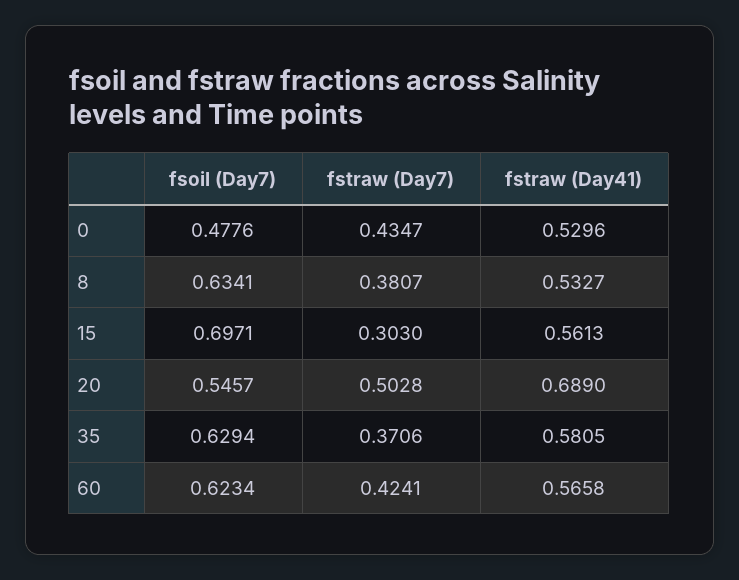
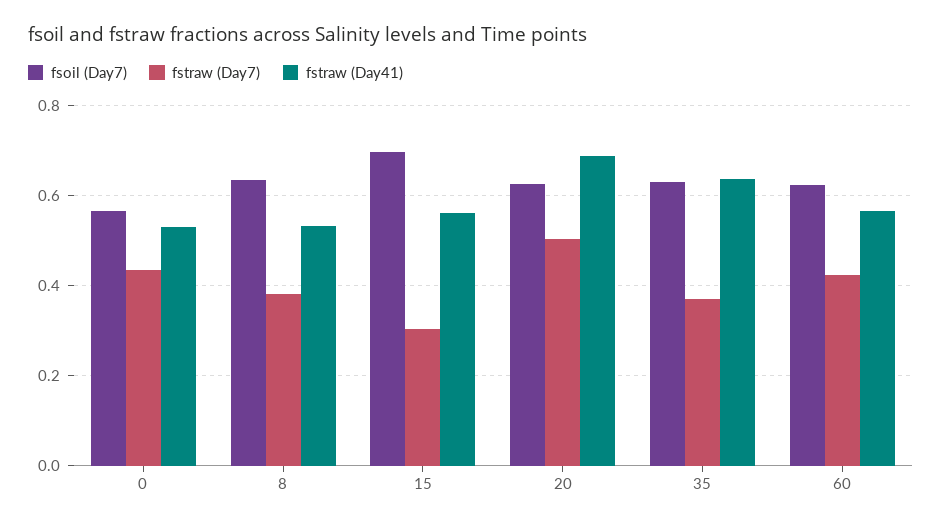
fsoil (Day7), 0: 0.4776 -> 0.56
fsoil (Day7), 20: 0.5457 -> 0.62
fstraw (Day41), 35: 0.5805 -> 0.64

